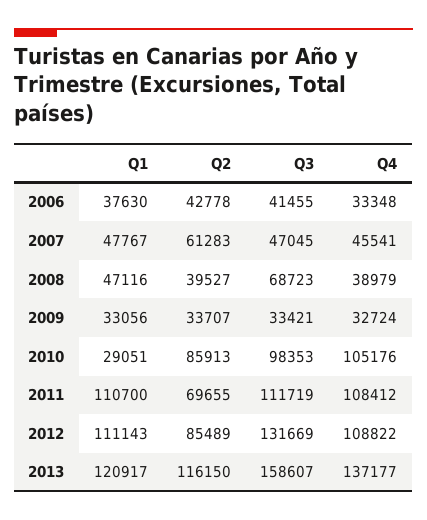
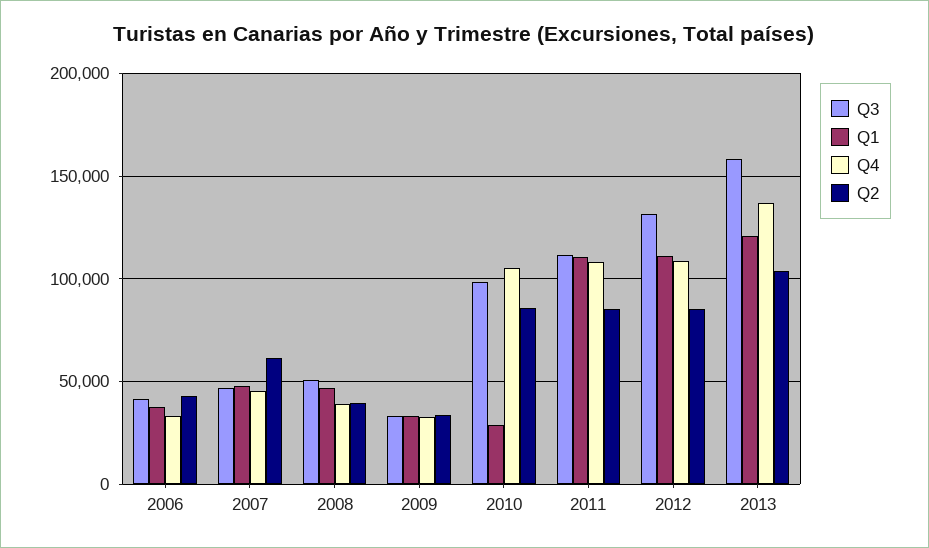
Q3, 2008: 68723 -> 50000
Q2, 2011: 69655 -> 85000
Q2, 2013: 116150 -> 105000

